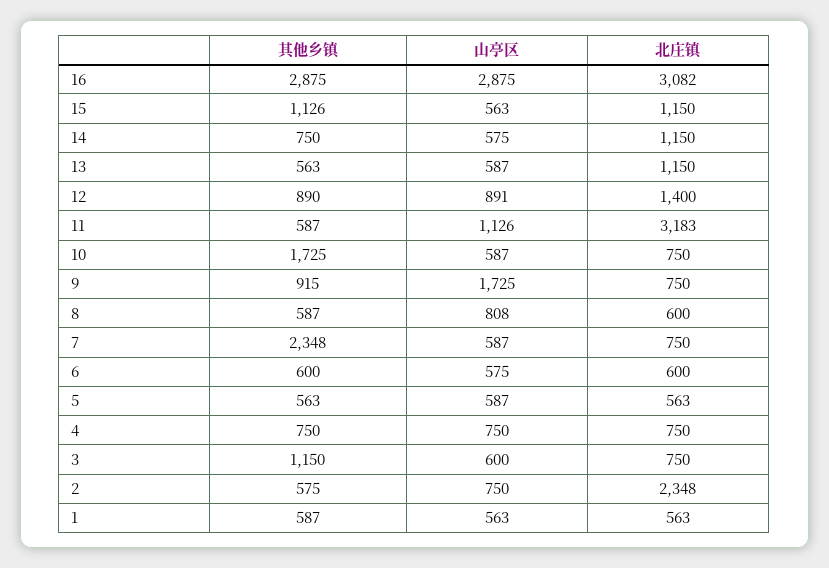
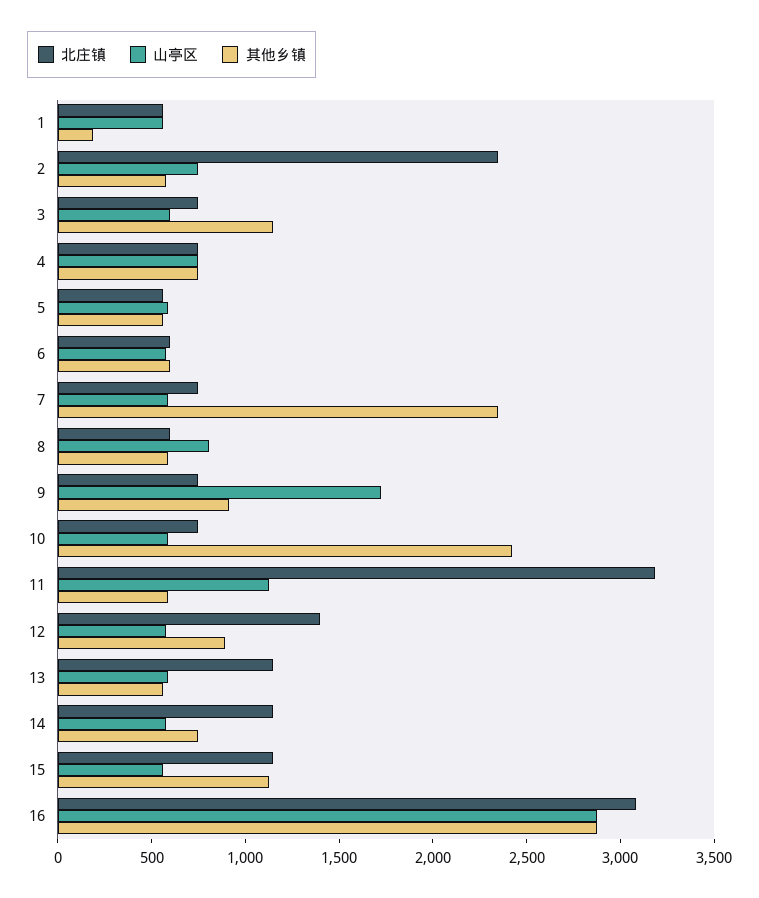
山亭区, 12: 891 -> 600
其他乡镇, 10: 1725 -> 2400
其他乡镇, 1: 587 -> 200

